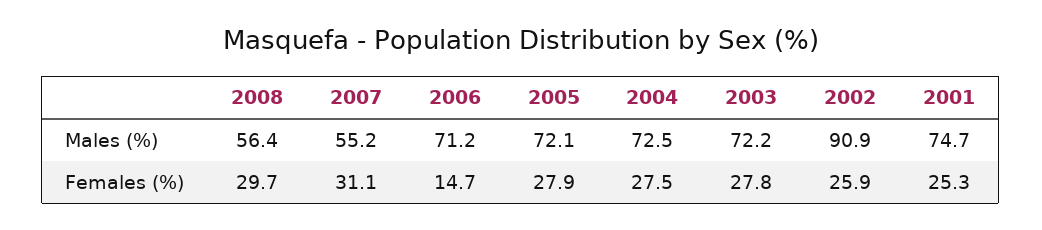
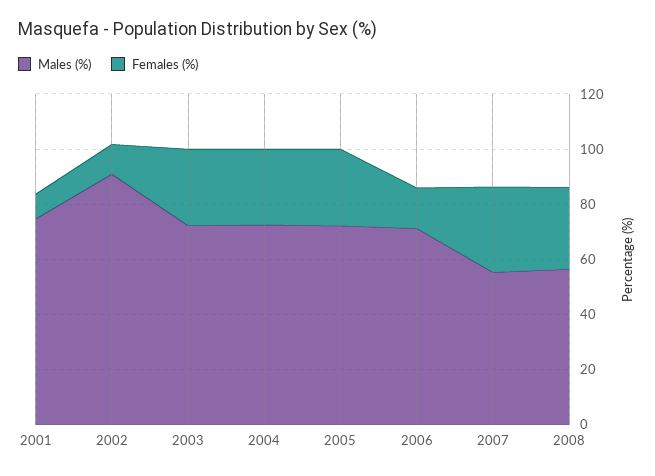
Females (%), 2002: 25.9 -> 10
Females (%), 2001: 25.3 -> 10

